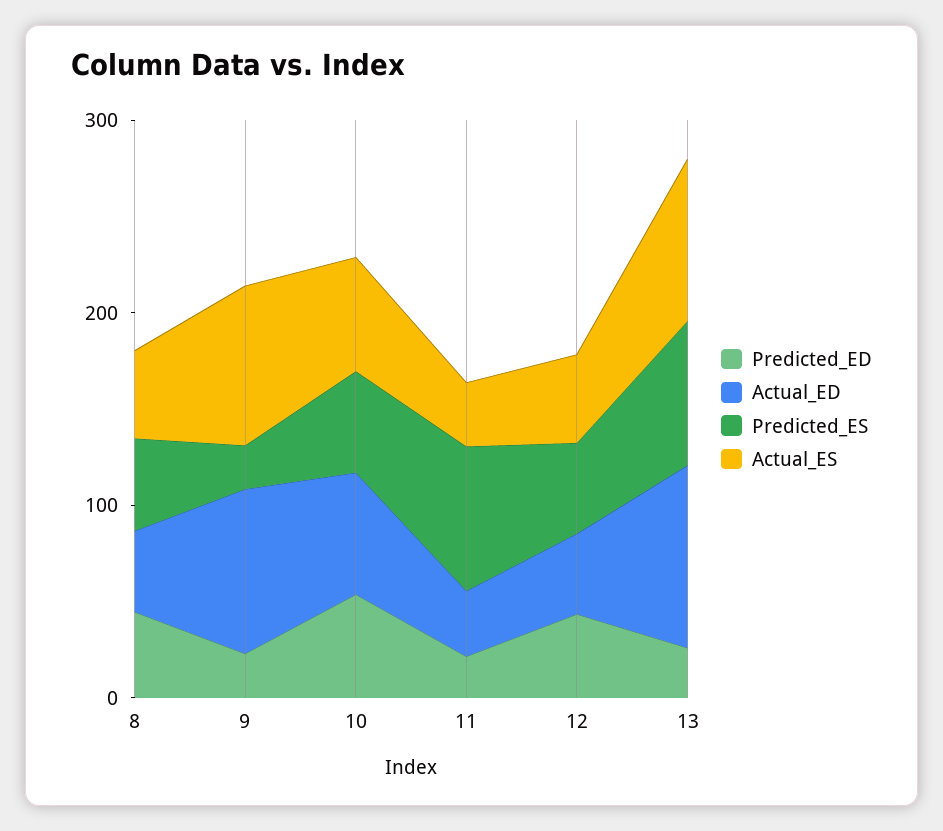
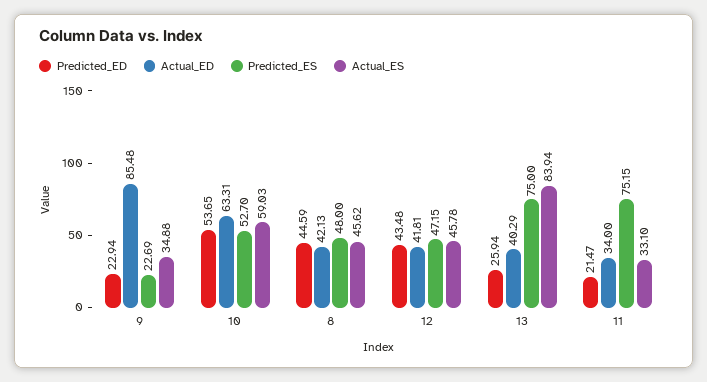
Actual_ES, 9: 80 -> 34.88
Actual_ED, 13: 100 -> 40.29

